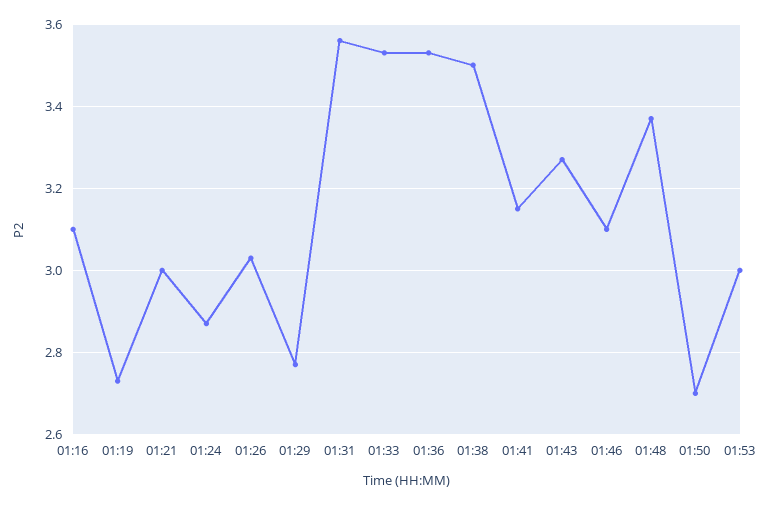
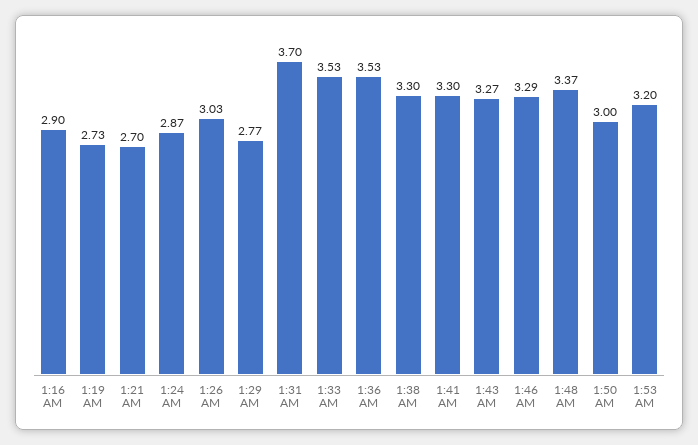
01:16: 3.1 -> 2.9
01:21: 3 -> 2.7
01:31: 3.55 -> 3.7
01:38: 3.5 -> 3.3
01:41: 3.15 -> 3.3
01:46: 3.1 -> 3.29
01:50: 2.7 -> 3
01:53: 3 -> 3.2

